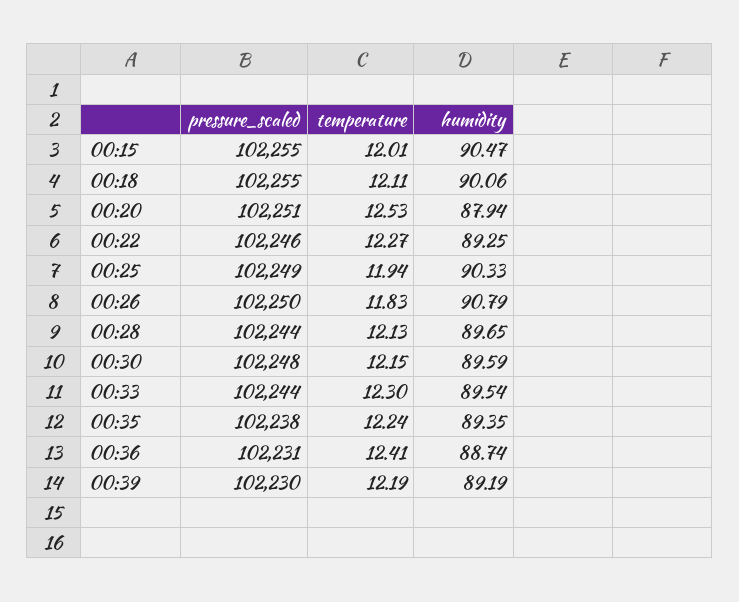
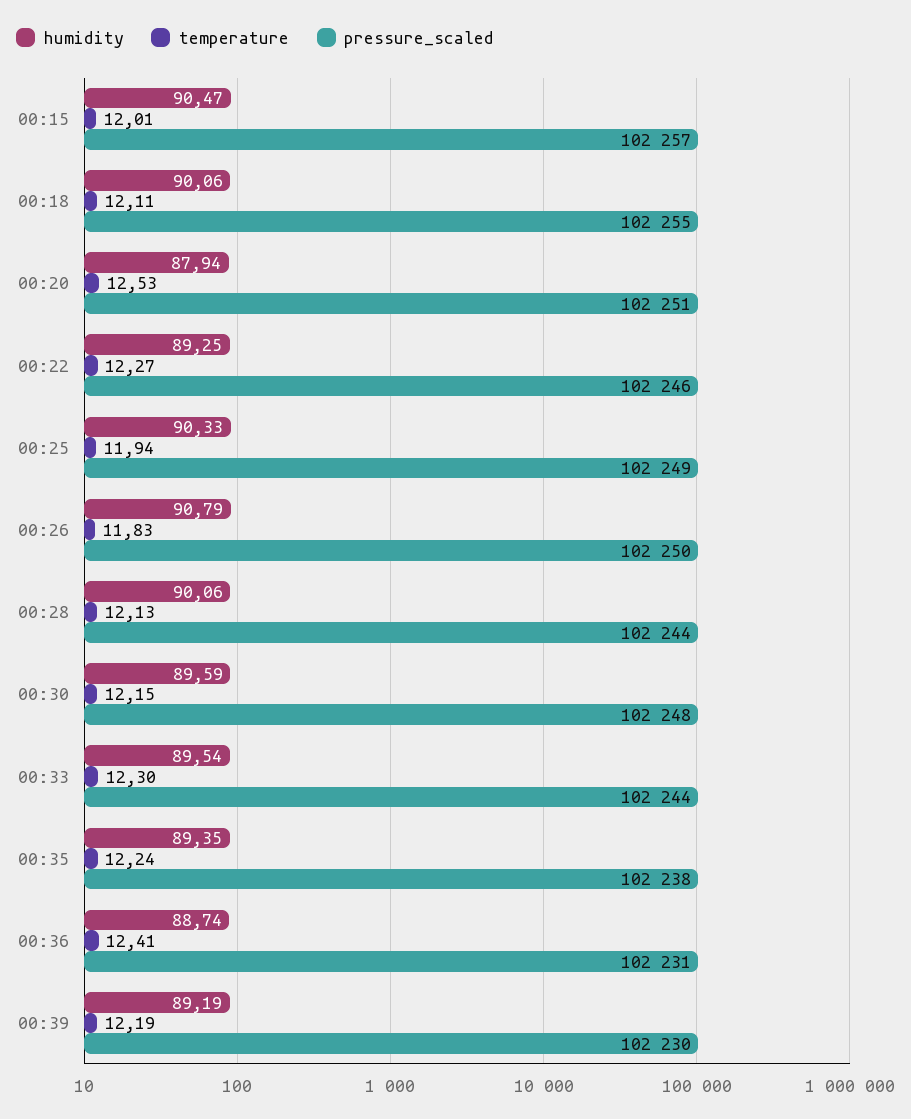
pressure_scaled, 00:15: 102255 -> 102257
humidity, 00:28: 89.65 -> 90.06

